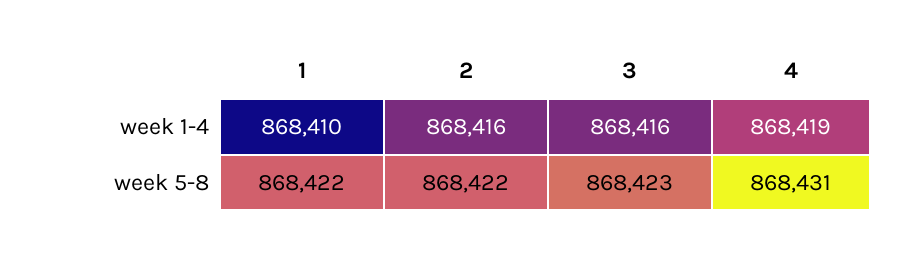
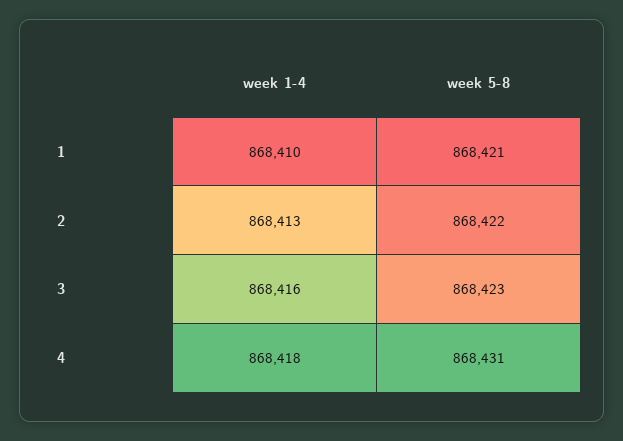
2, week 1-4: 868416 -> 868413
4, week 1-4: 868419 -> 868418
1, week 5-8: 868422 -> 868421

